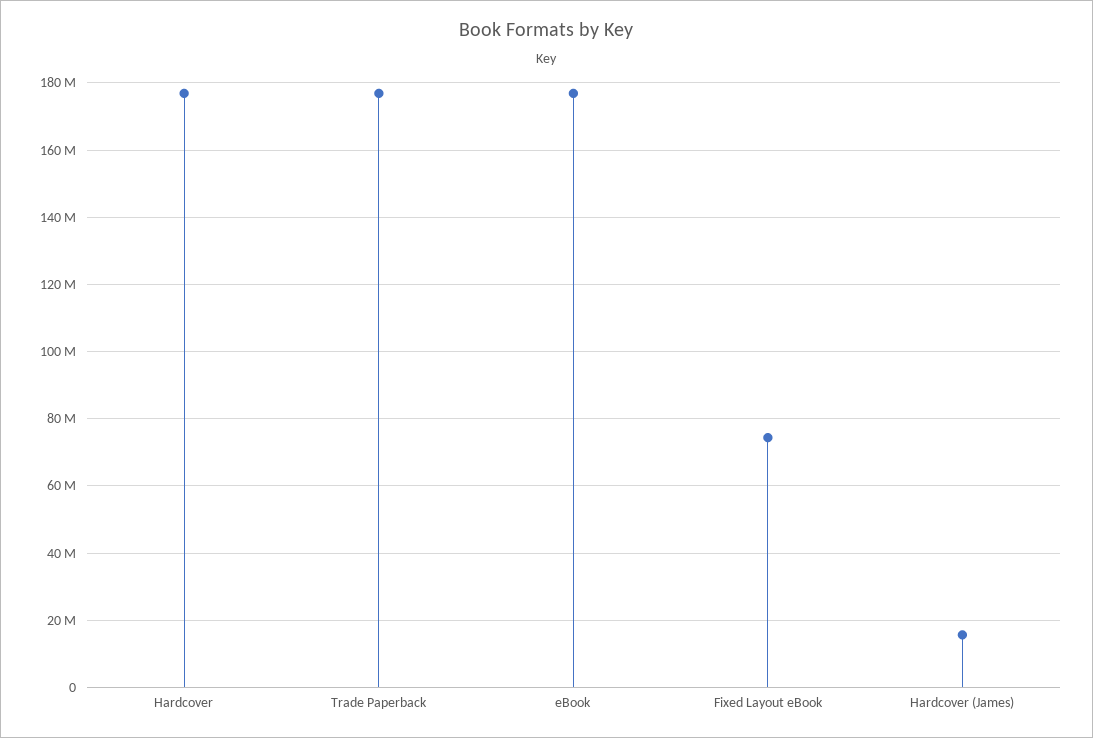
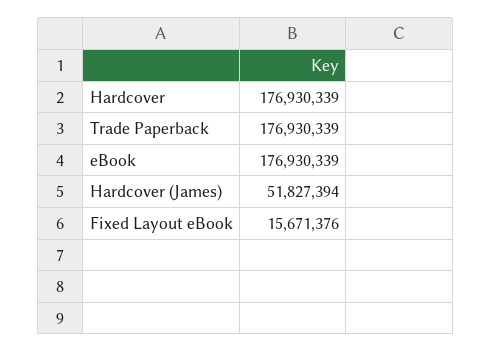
Fixed Layout eBook: 74000000 -> 15671376
Hardcover (James): 16000000 -> 51827394

